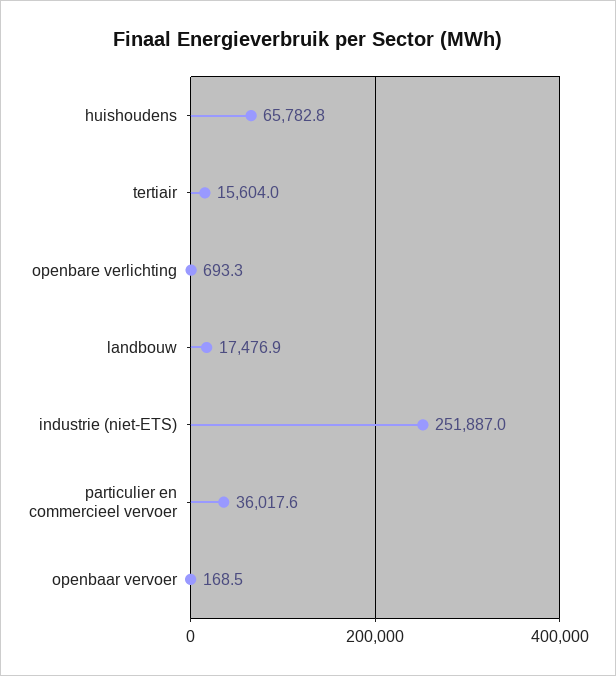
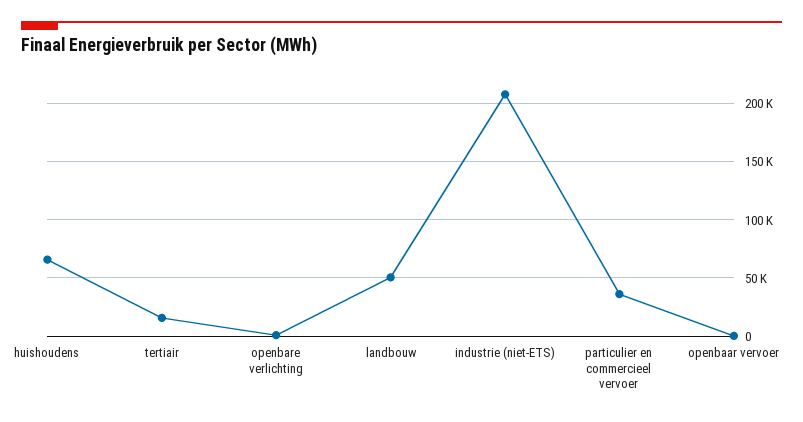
landbouw: 17476.9 -> 50000
industrie (niet-ETS): 251887 -> 210000

